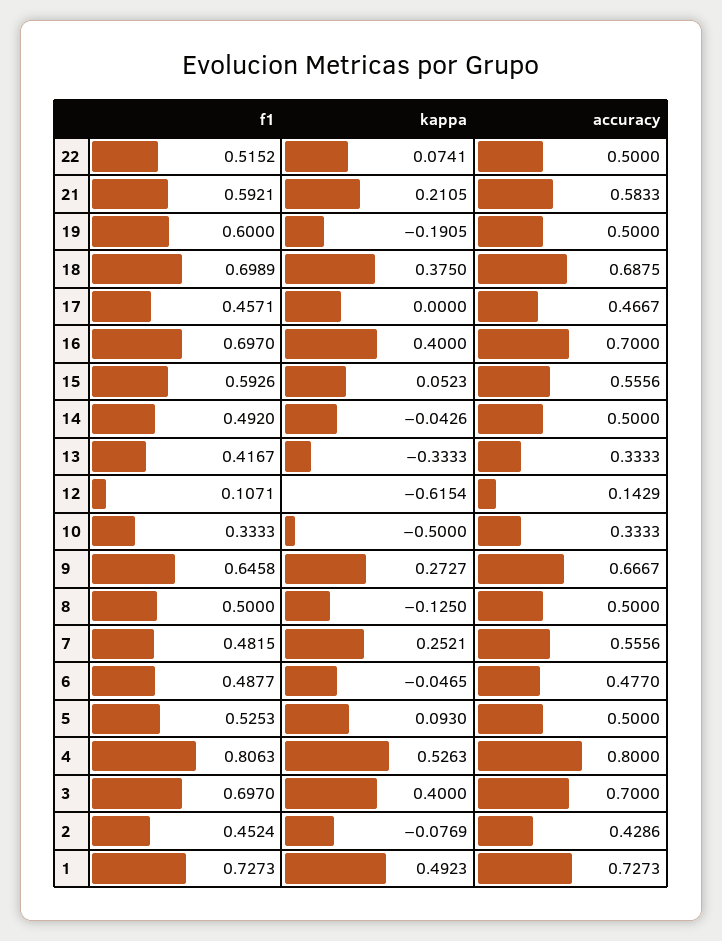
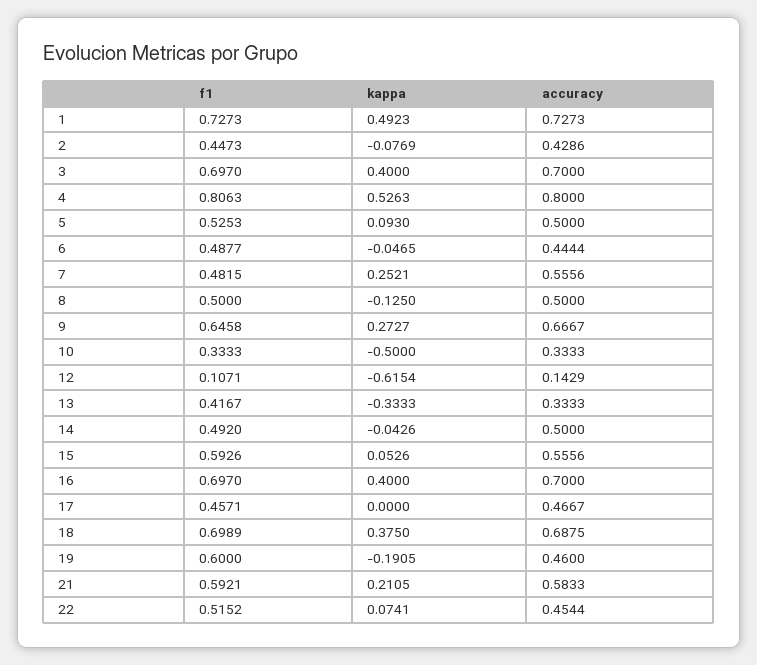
accuracy, 22: 0.5 -> 0.4544
accuracy, 19: 0.5 -> 0.46
kappa, 15: 0.0523 -> 0.0526
accuracy, 6: 0.477 -> 0.4444
f1, 2: 0.4524 -> 0.4473

